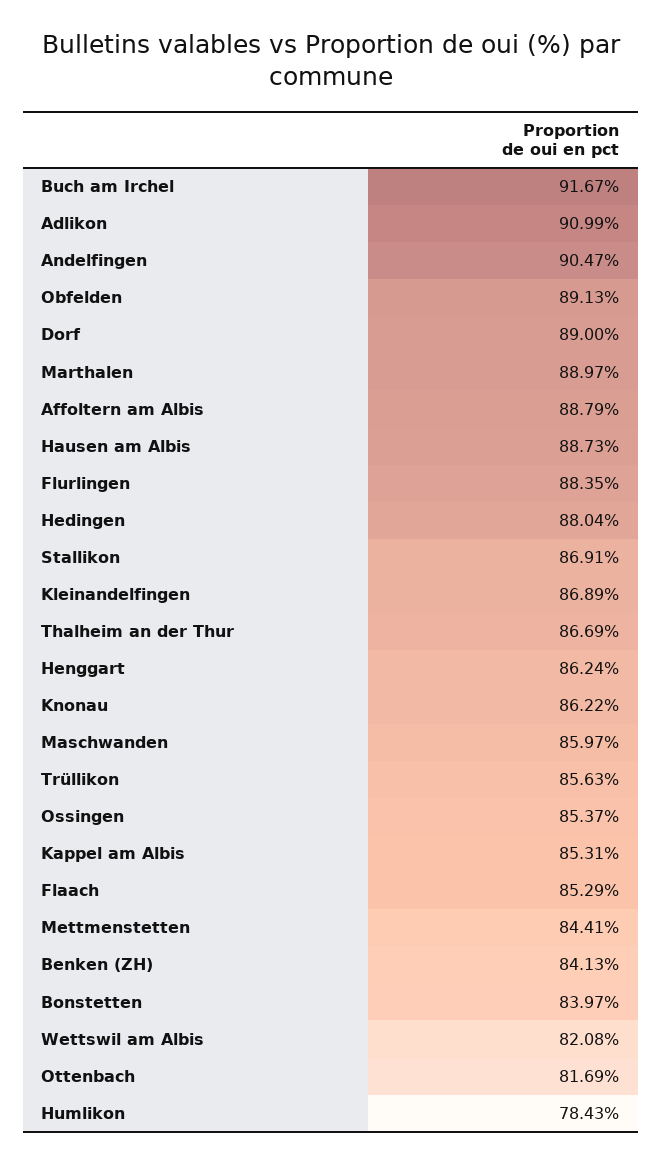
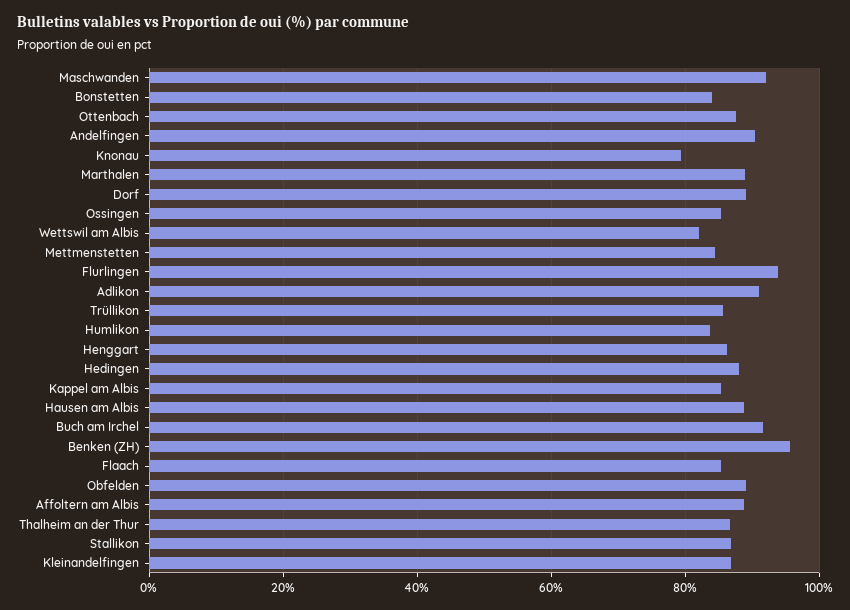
Flurlingen: 88.35 -> 94
Knonau: 86.22 -> 80
Maschwanden: 85.97 -> 92
Benken (ZH): 84.13 -> 96
Ottenbach: 81.69 -> 88
Humlikon: 78.43 -> 84

